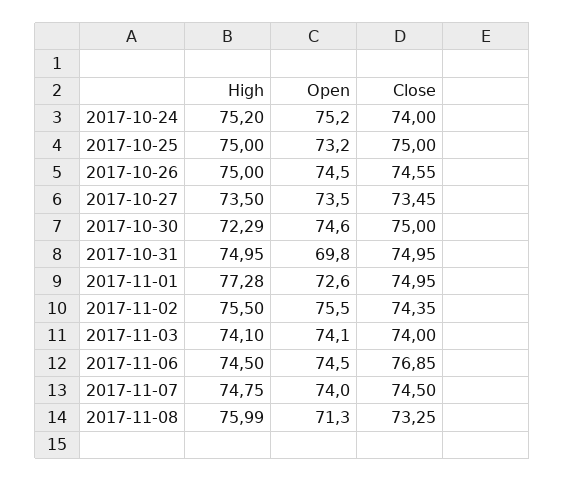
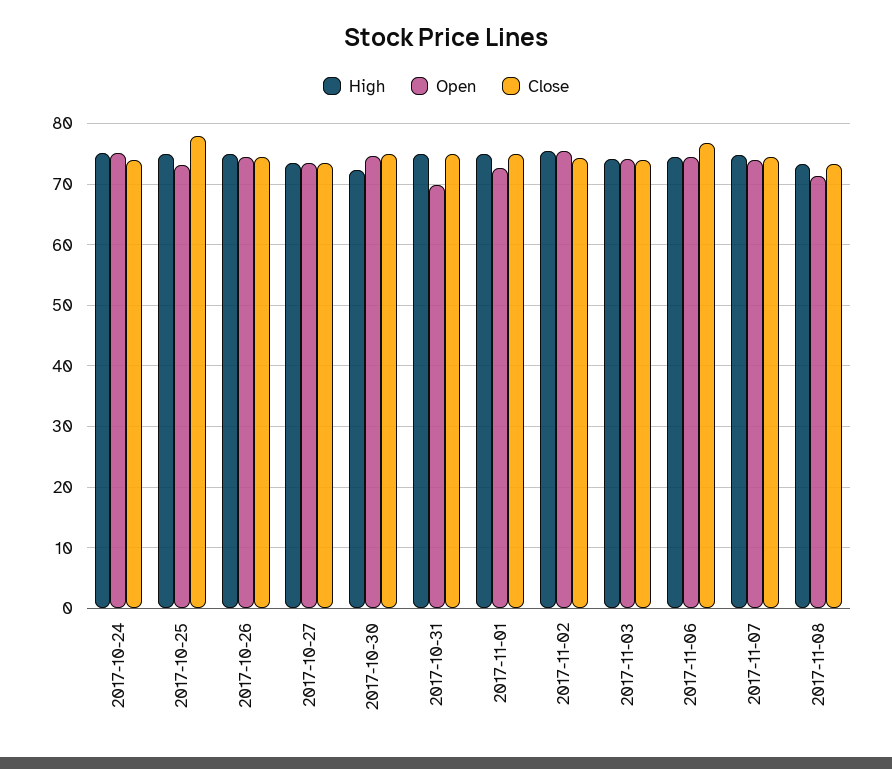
Close, 2017-10-25: 75 -> 78
High, 2017-11-01: 77.28 -> 75
High, 2017-11-08: 75.99 -> 73

